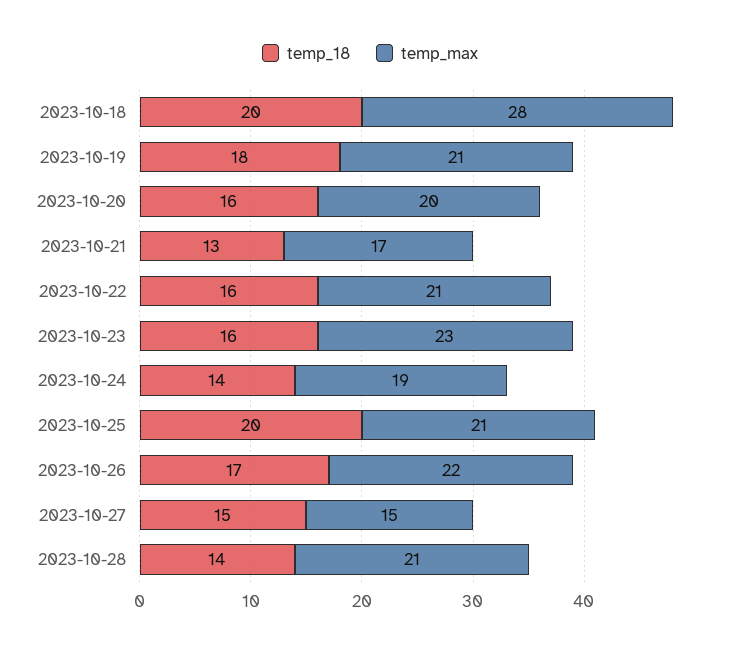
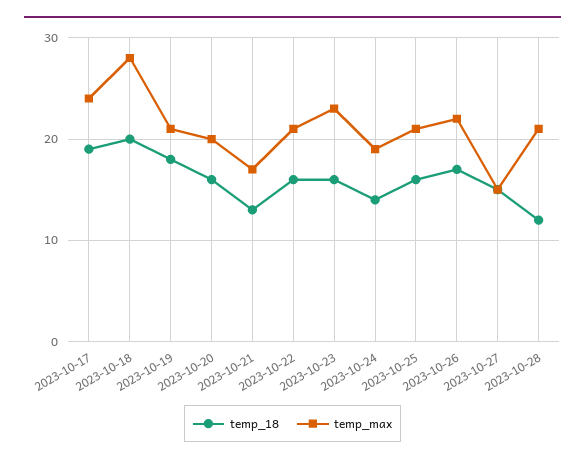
temp_18, 2023-10-25: 20 -> 16
temp_18, 2023-10-28: 14 -> 12
temp_18, 2023-10-17: none -> 19
temp_max, 2023-10-17: none -> 24

